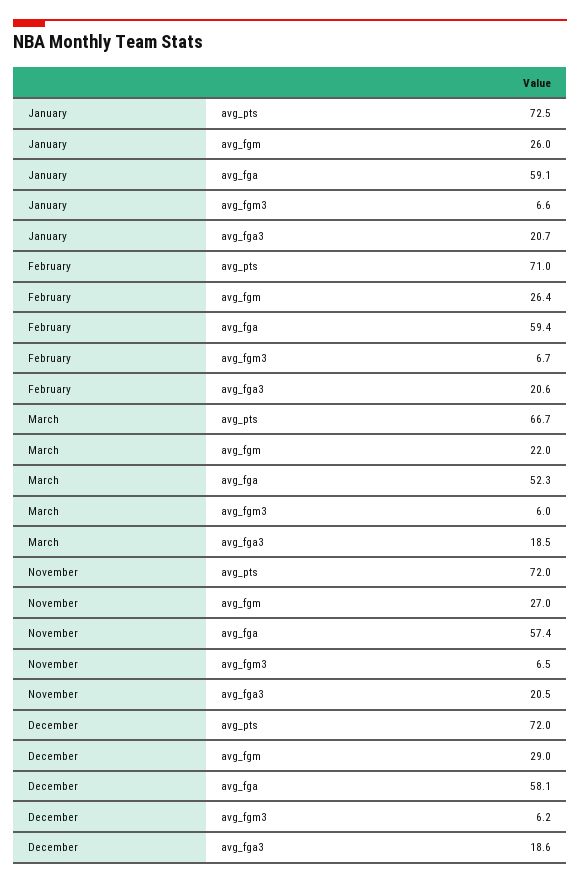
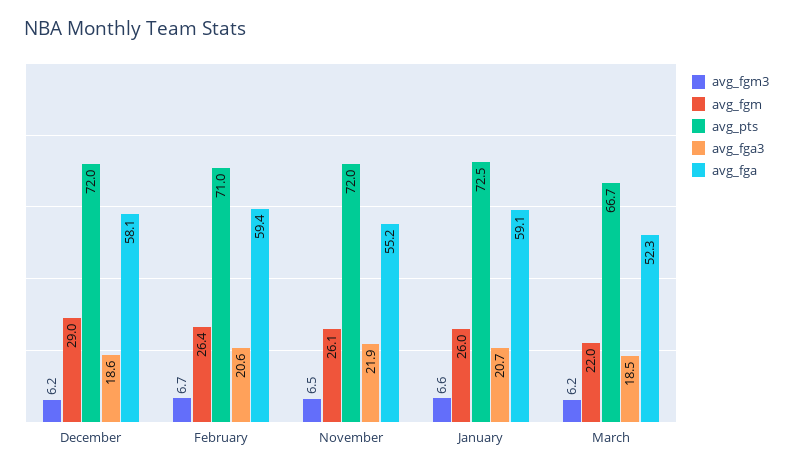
avg_fgm3, March: 6 -> 6.2
avg_fgm, November: 27 -> 26.1
avg_fga, November: 57.4 -> 55.2
avg_fga3, November: 20.5 -> 21.9

